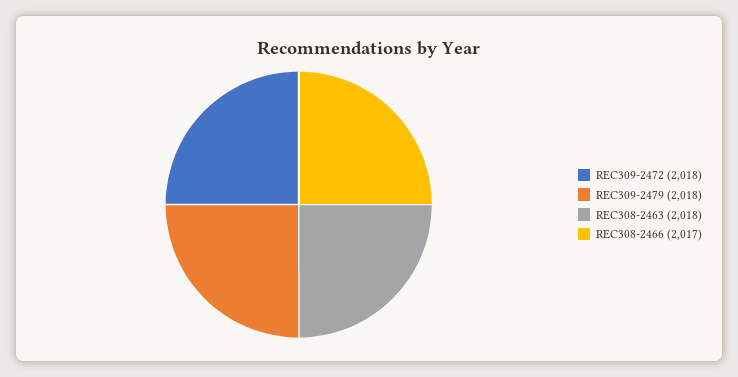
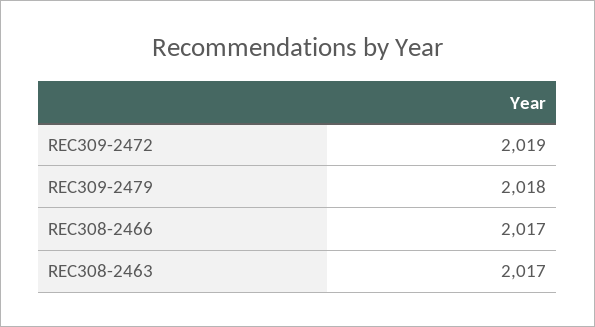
REC309-2472: 2018 -> 2019
REC308-2463: 2018 -> 2017

